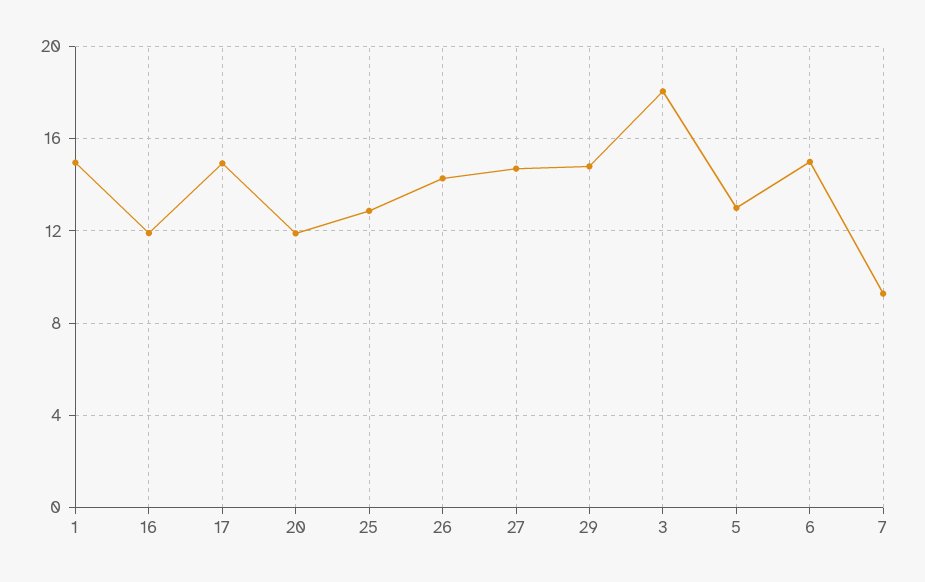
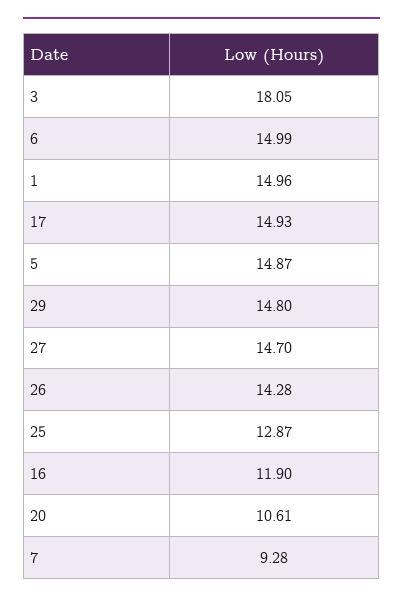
20: 12 -> 10.61
5: 13 -> 14.87

